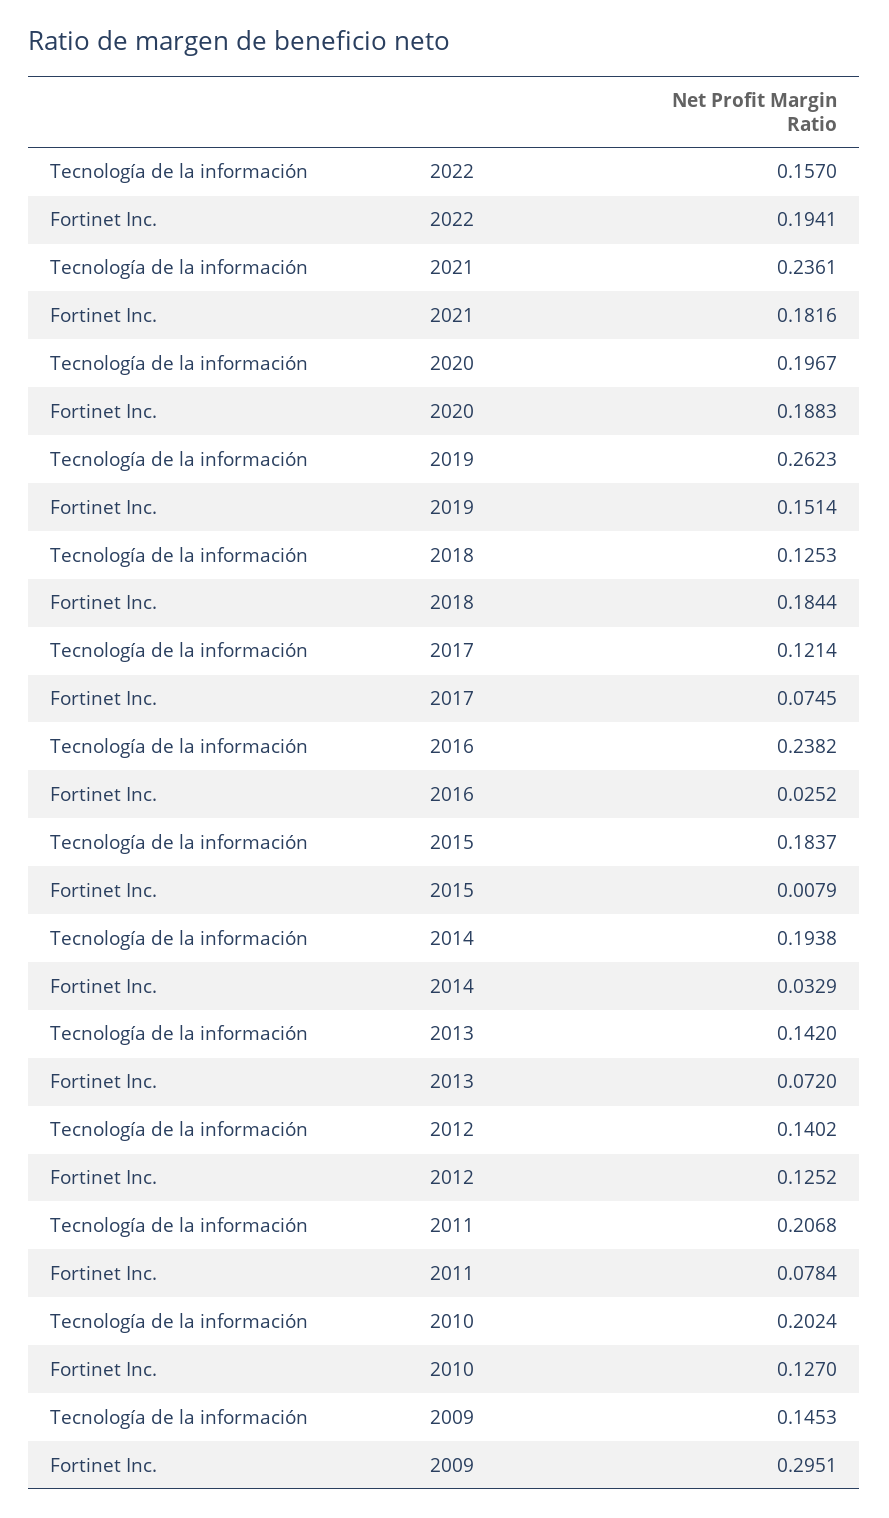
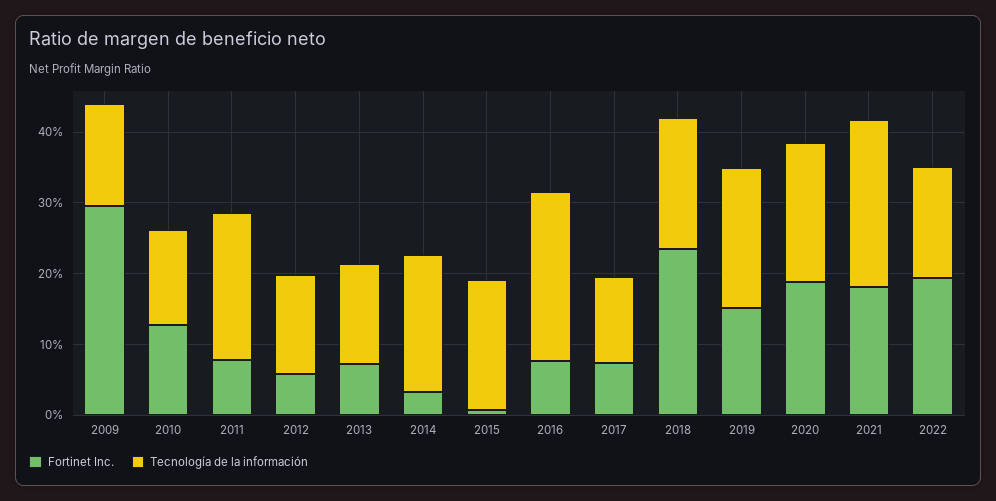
Tecnología de la información, 2019: 0.2623 -> 0.2
Tecnología de la información, 2018: 0.1253 -> 0.18
Fortinet Inc., 2018: 0.1844 -> 0.24
Fortinet Inc., 2016: 0.0252 -> 0.08
Fortinet Inc., 2012: 0.1252 -> 0.06
Tecnología de la información, 2010: 0.2024 -> 0.14

